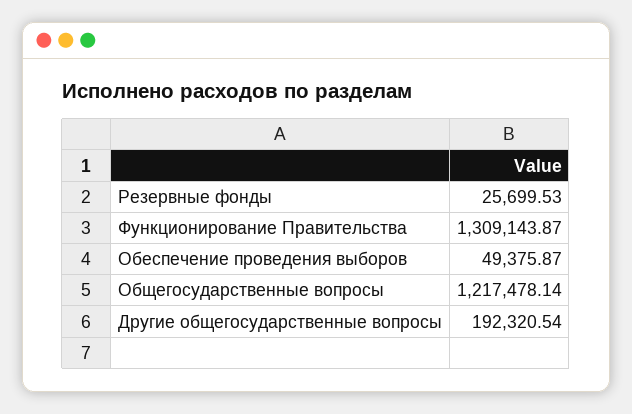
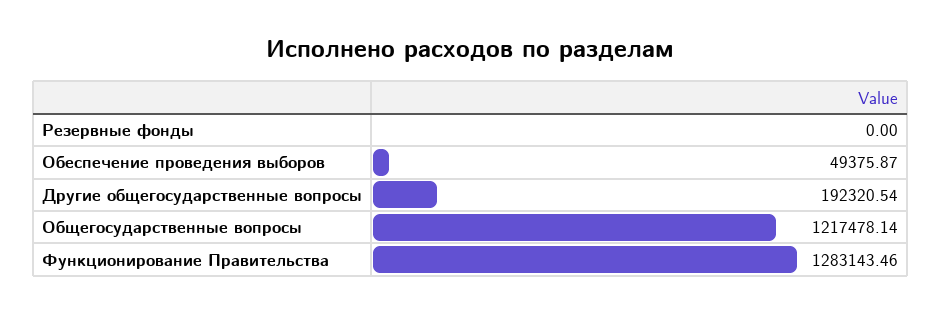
Резервные фонды: 25699.53 -> 0
Функционирование Правительства: 1309143.87 -> 1283143.46

